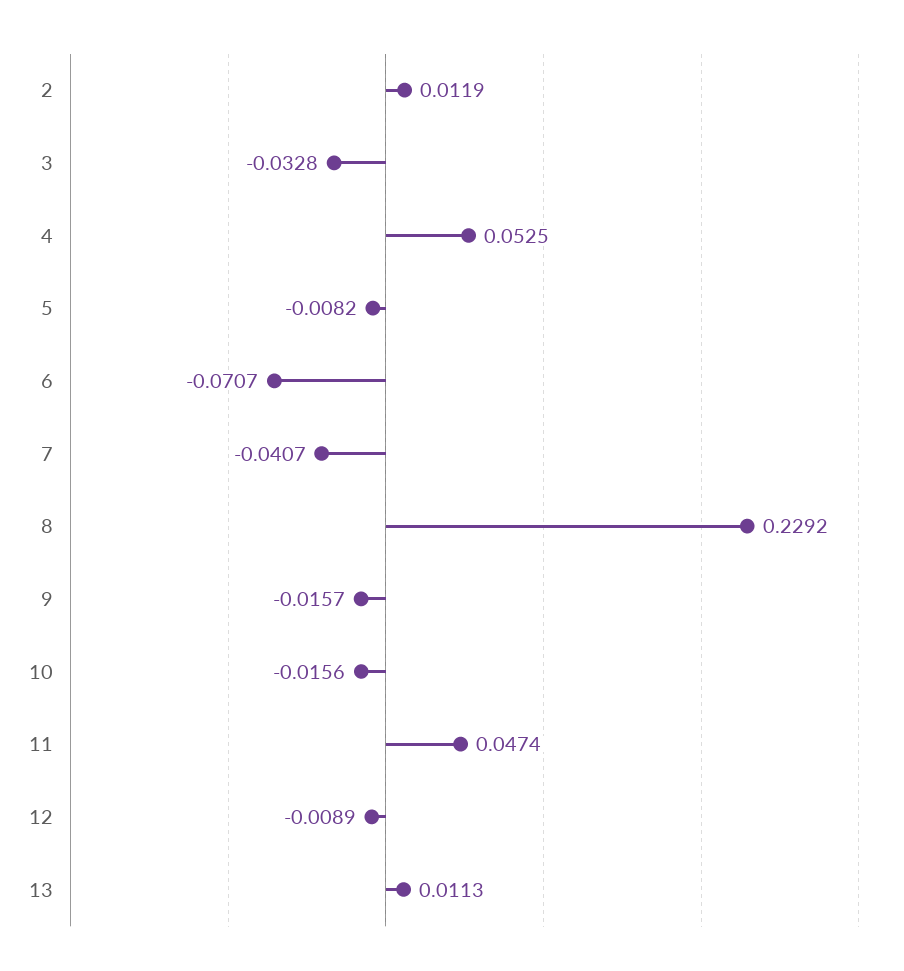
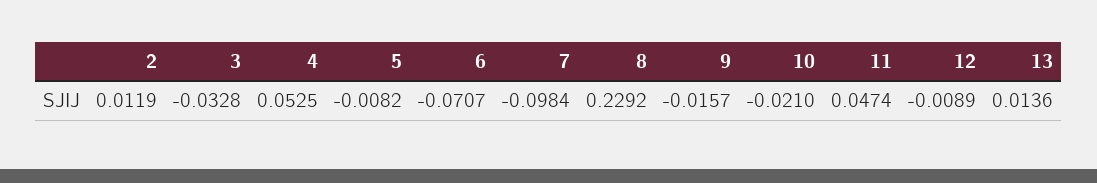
7: -0.0407 -> -0.0984
10: -0.0156 -> -0.021
13: 0.0113 -> 0.0136

